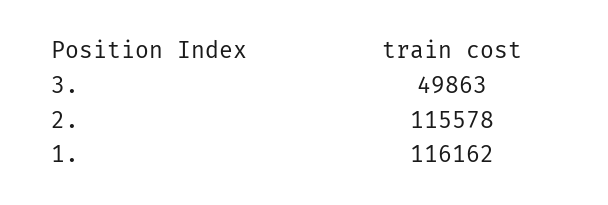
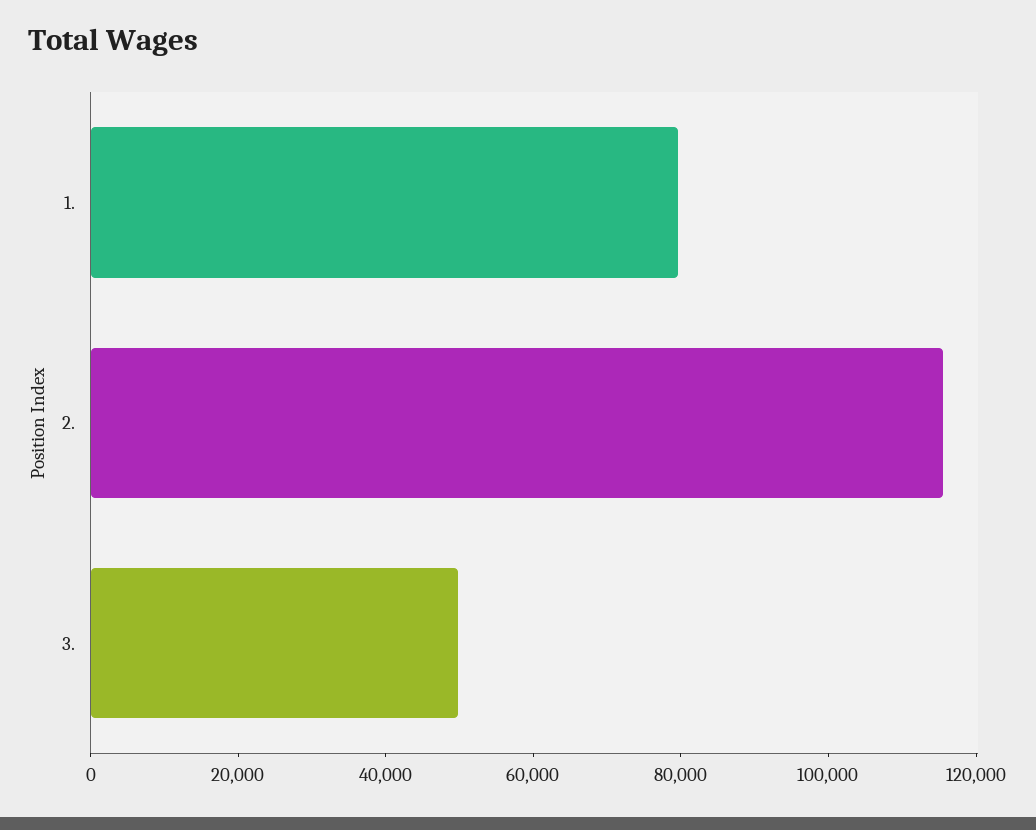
1.: 116162 -> 80000

